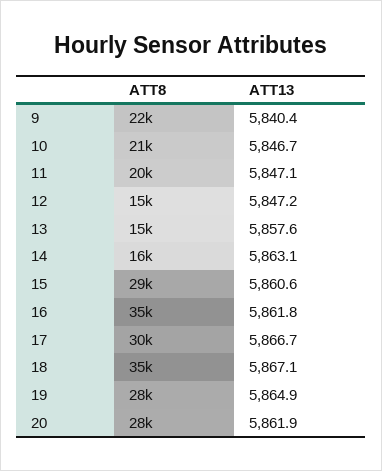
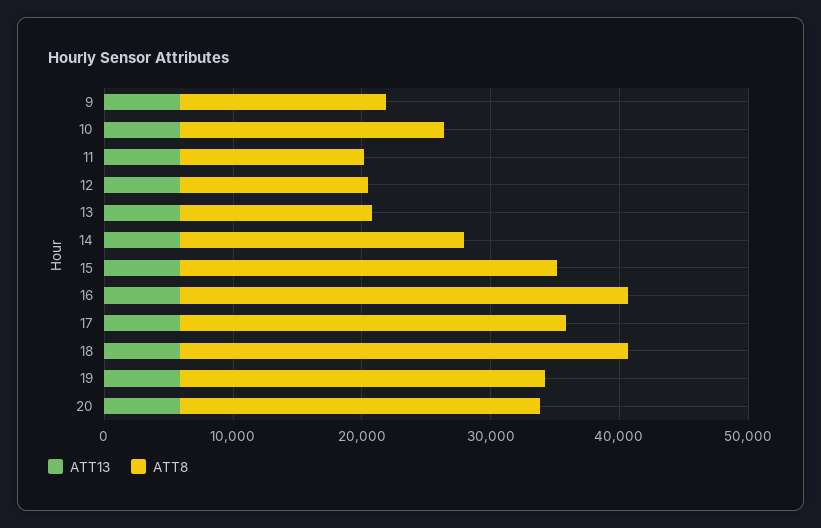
ATT8, 9: 22000 -> 16000
ATT8, 11: 20000 -> 14000
ATT8, 14: 16000 -> 22000

